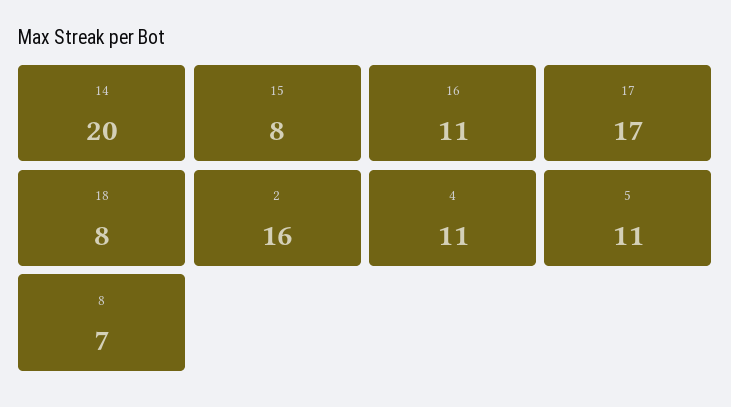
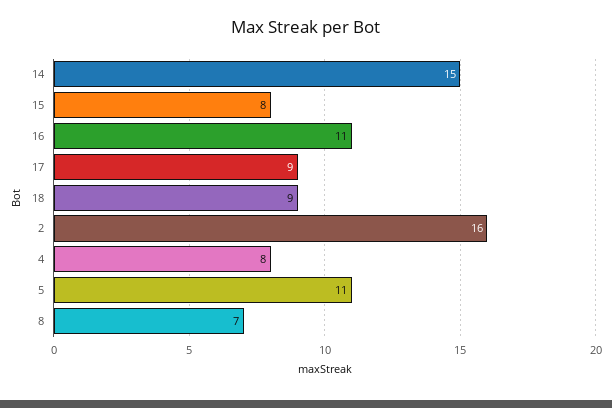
14: 20 -> 15
17: 17 -> 9
18: 8 -> 9
4: 11 -> 8

